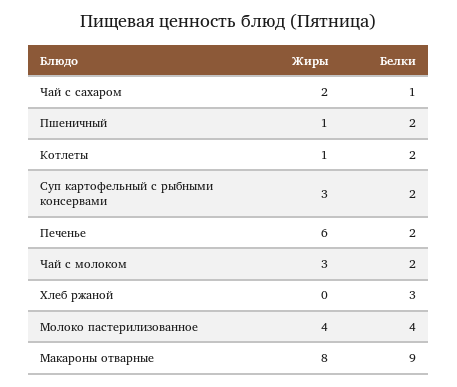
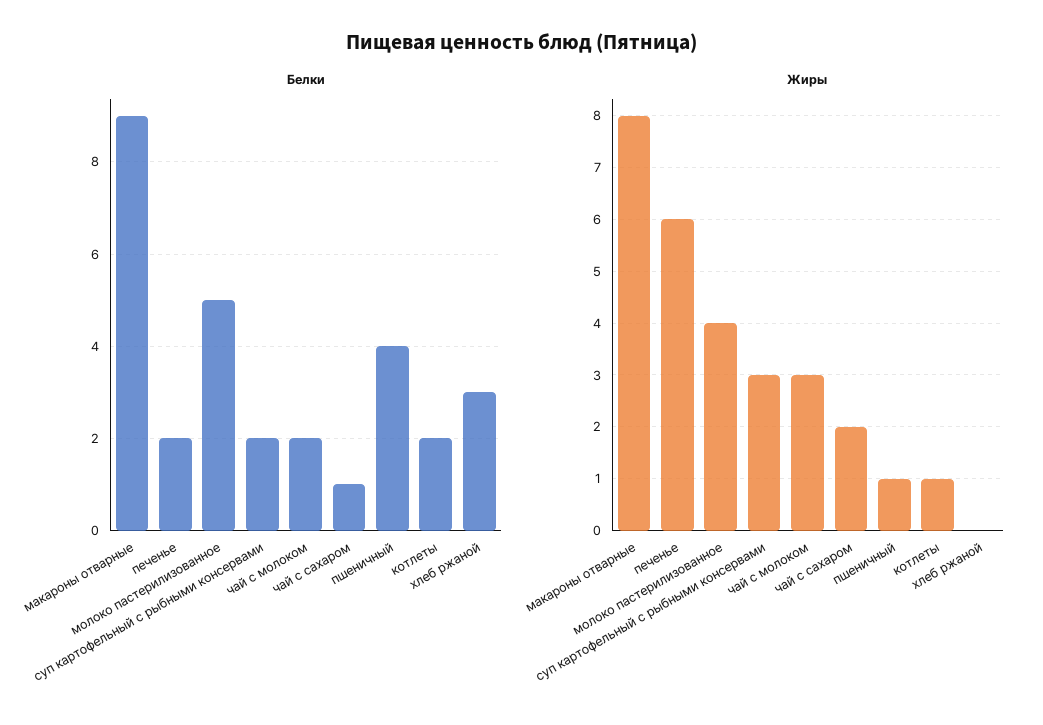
Белки, Пшеничный: 2 -> 4
Белки, Молоко пастерилизованное: 4 -> 5

